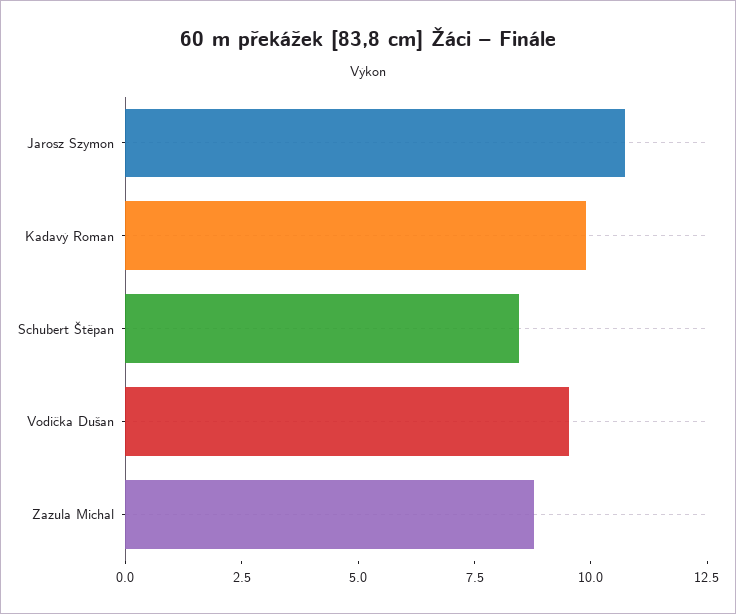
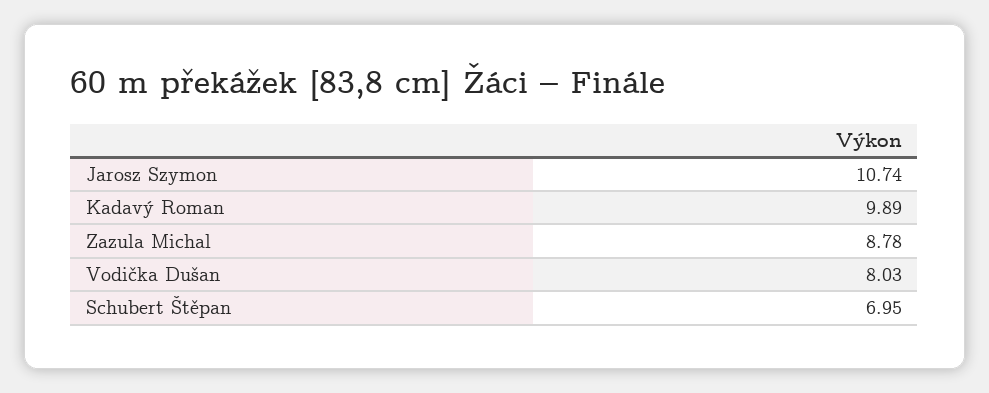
Schubert Štěpan: 8.5 -> 6.95
Vodička Dušan: 9.5 -> 8.03

